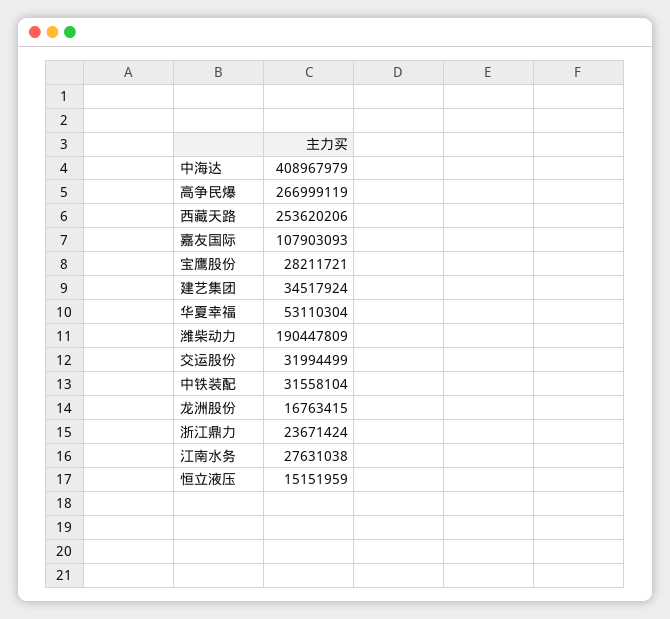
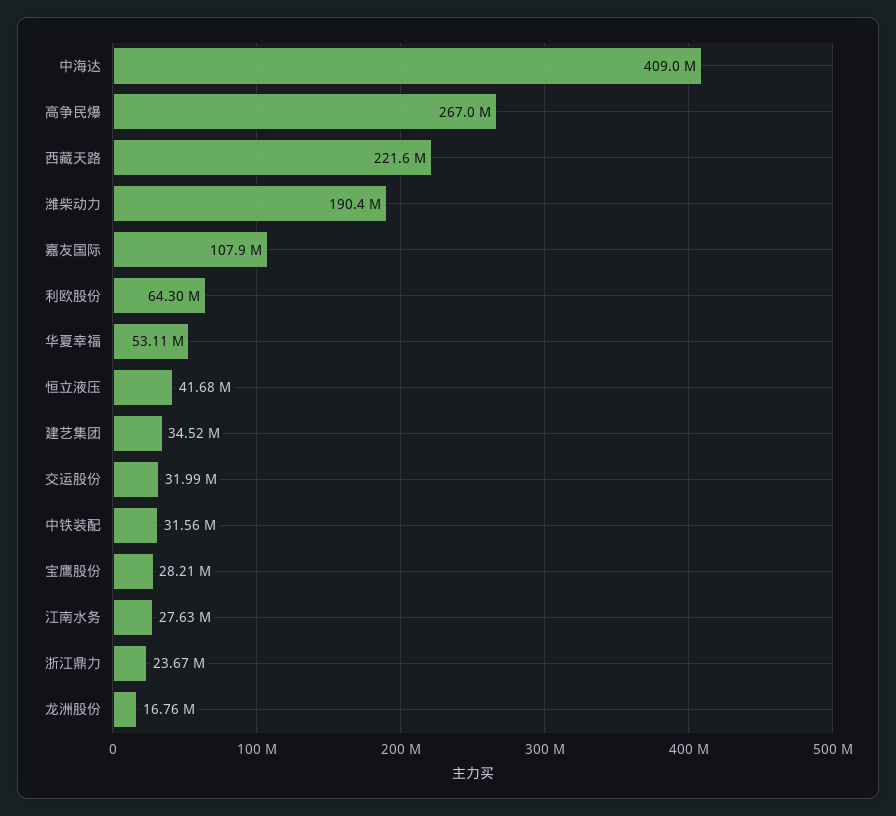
西藏天路: 253620206 -> 221600000
恒立液压: 15151959 -> 41680000
利欧股份: none -> 64300000

